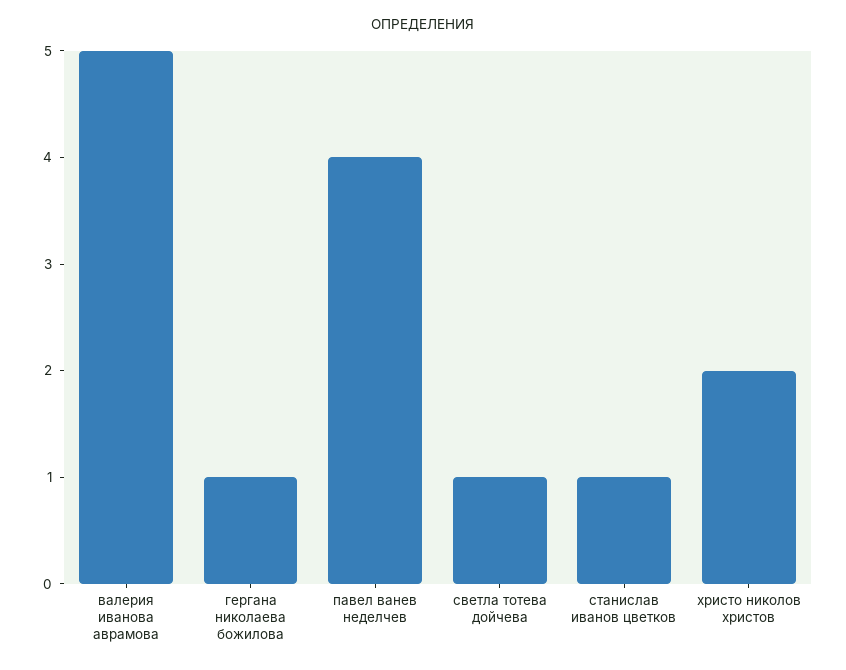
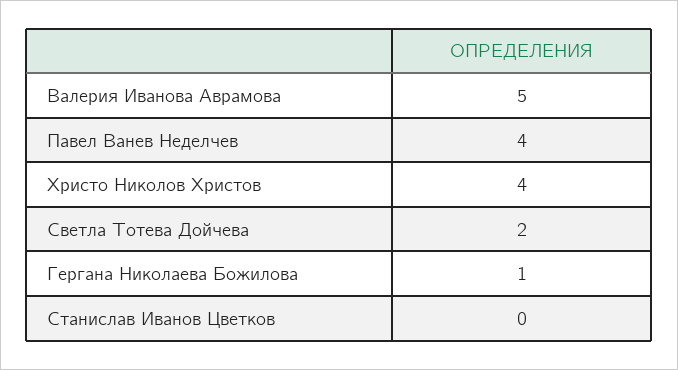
светла тотева дойчева: 1 -> 2
станислав иванов цветков: 1 -> 0
христо николов христов: 2 -> 4

